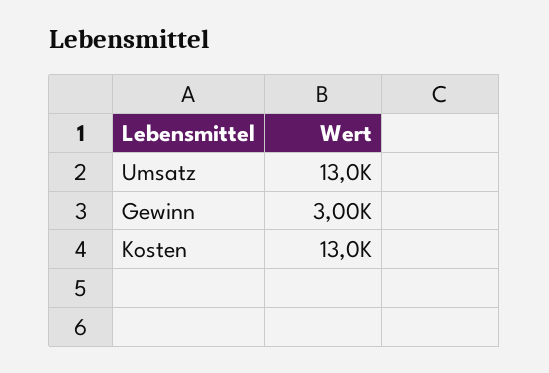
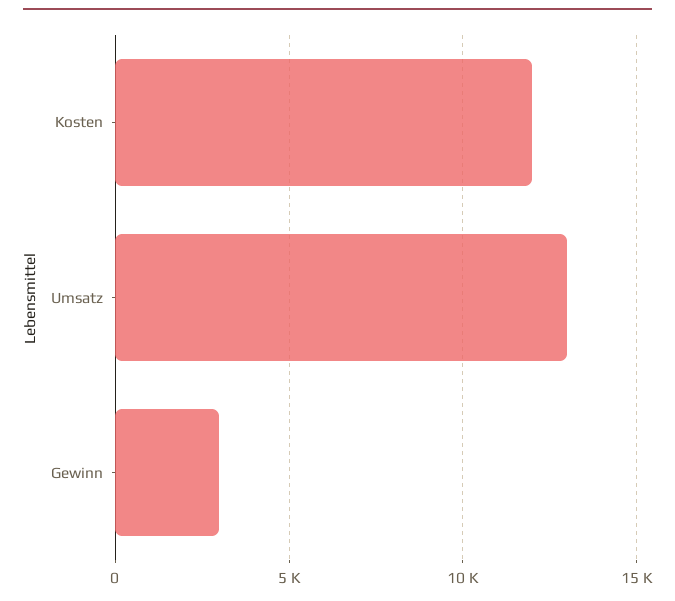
Kosten: 13000 -> 12000

